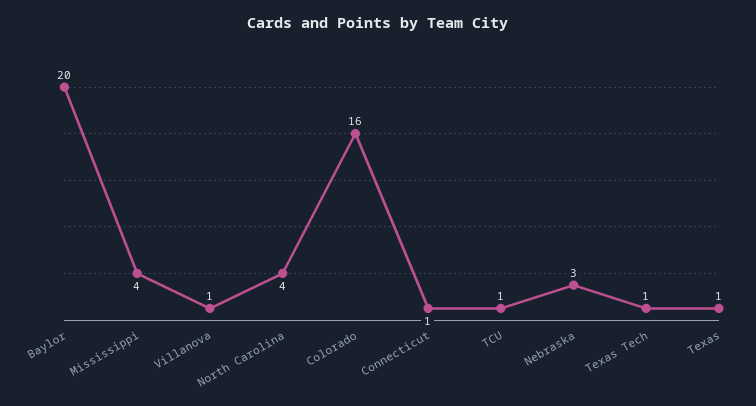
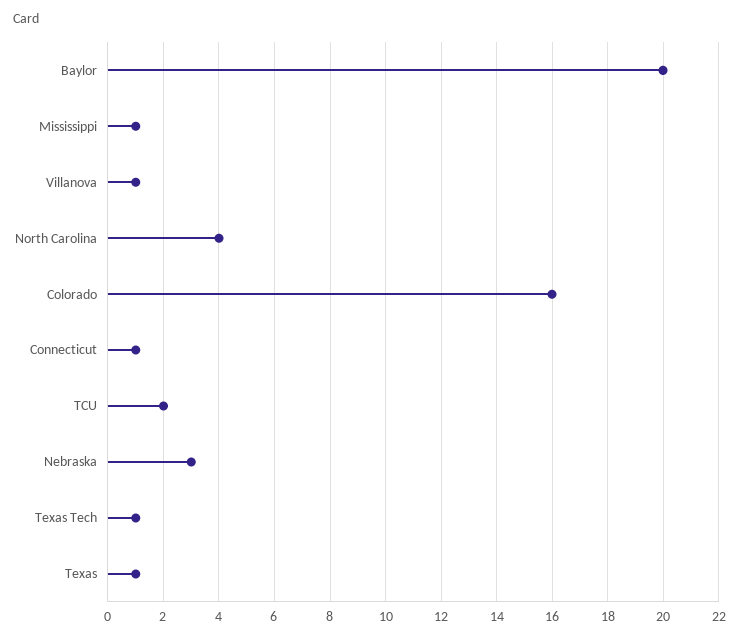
Mississippi: 4 -> 1
TCU: 1 -> 2

